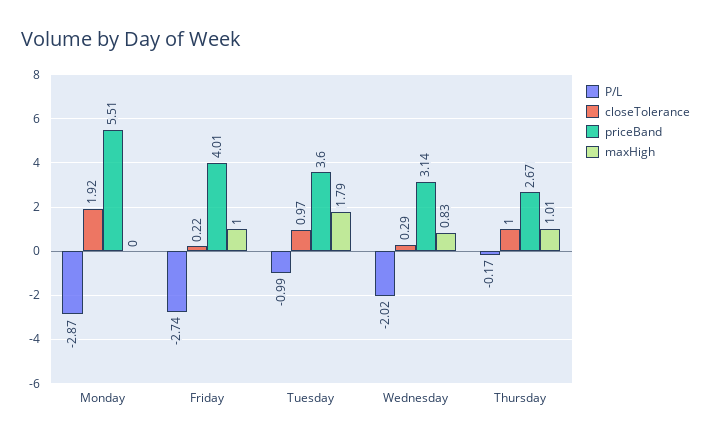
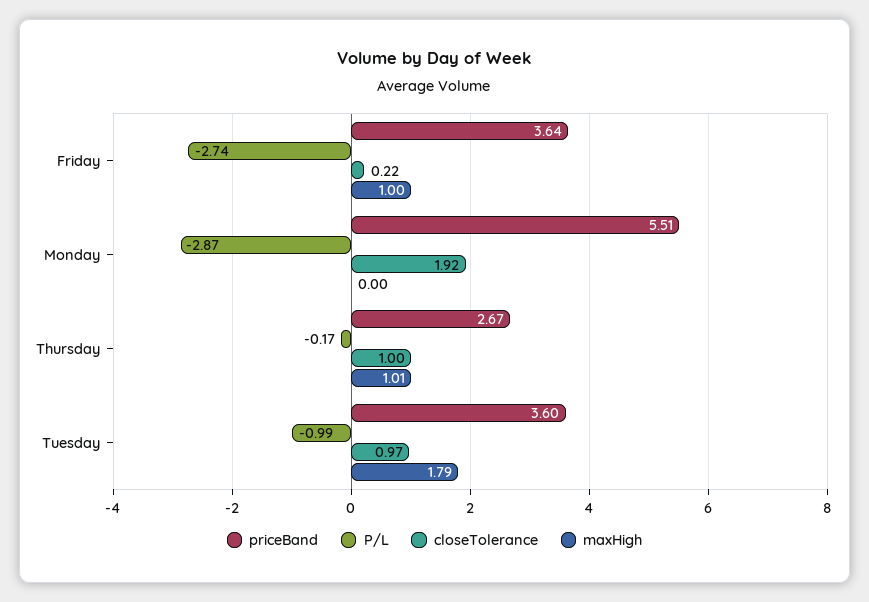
priceBand, Friday: 4.01 -> 3.64
P/L, Wednesday: -2.02 -> none
closeTolerance, Wednesday: 0.29 -> none
priceBand, Wednesday: 3.14 -> none
maxHigh, Wednesday: 0.83 -> none

